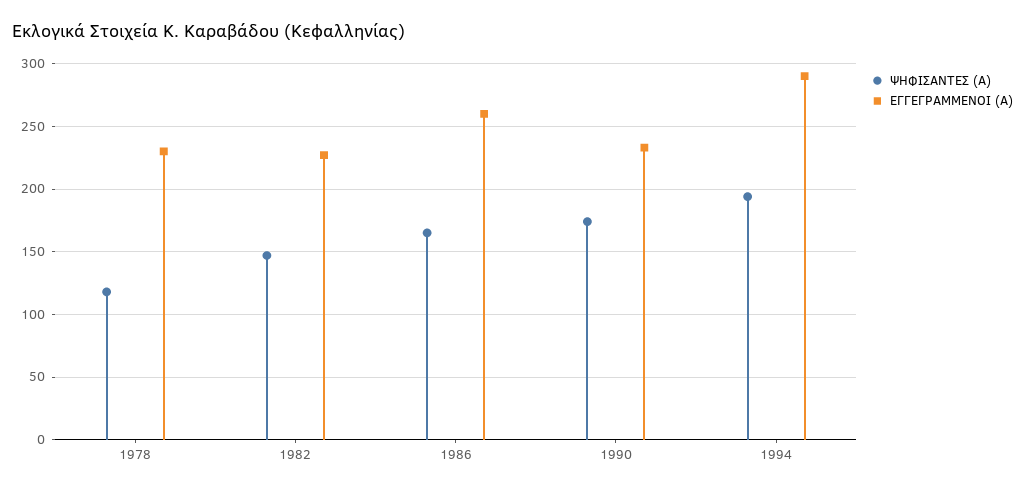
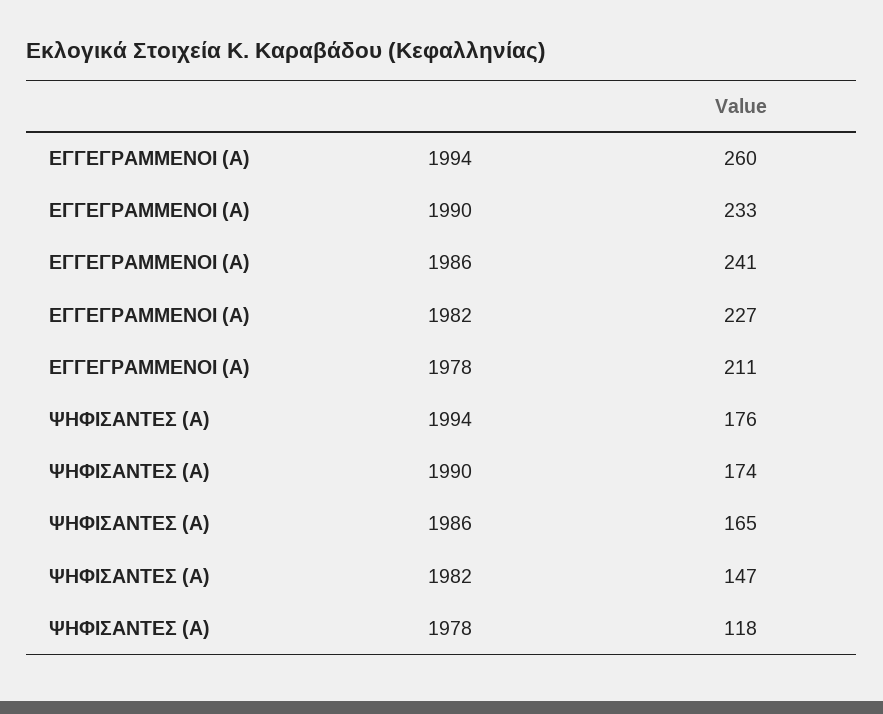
ΕΓΓΕΓΡΑΜΜΕΝΟΙ (Α), 1978: 230 -> 211
ΕΓΓΕΓΡΑΜΜΕΝΟΙ (Α), 1986: 260 -> 241
ΨΗΦΙΣΑΝΤΕΣ (Α), 1994: 195 -> 176
ΕΓΓΕΓΡΑΜΜΕΝΟΙ (Α), 1994: 290 -> 260

